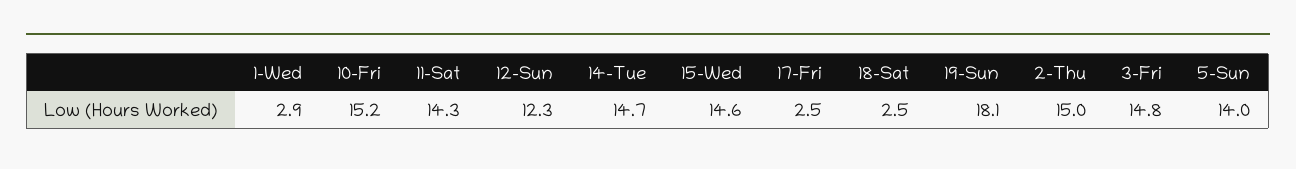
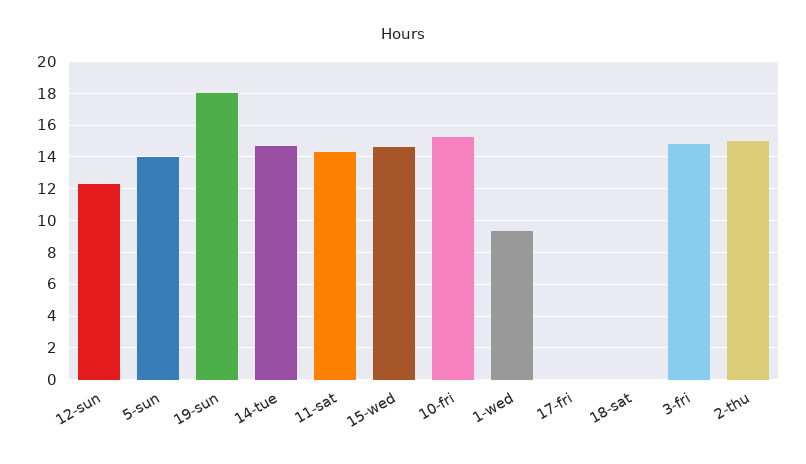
1-Wed: 2.9 -> 9.5
17-Fri: 2.5 -> 0
18-Sat: 2.5 -> 0

